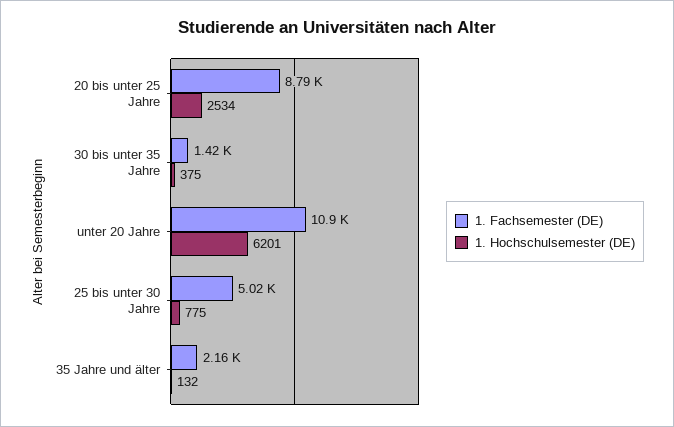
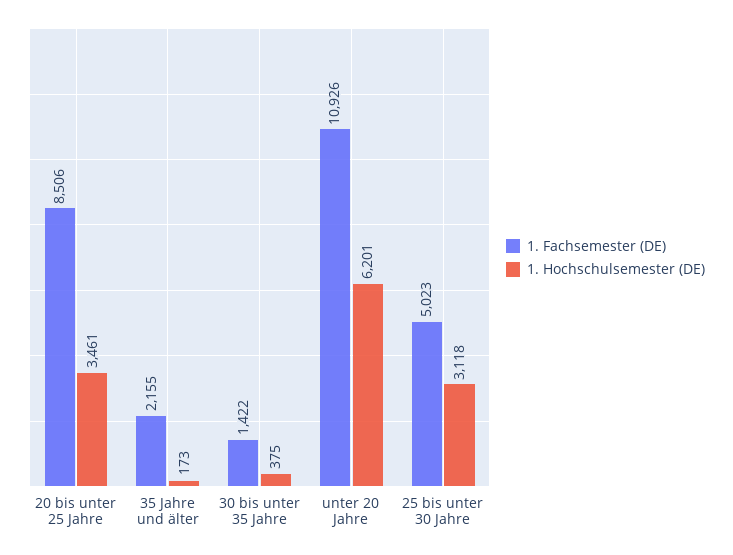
1. Fachsemester (DE), 20 bis unter 25 Jahre: 8790 -> 8506
1. Hochschulsemester (DE), 20 bis unter 25 Jahre: 2534 -> 3461
1. Hochschulsemester (DE), 25 bis unter 30 Jahre: 775 -> 3118
1. Hochschulsemester (DE), 35 Jahre und älter: 132 -> 173

